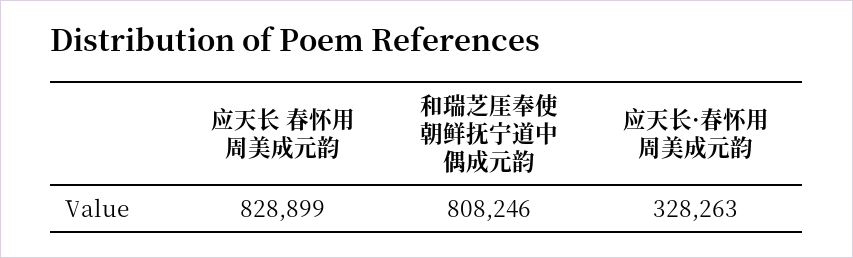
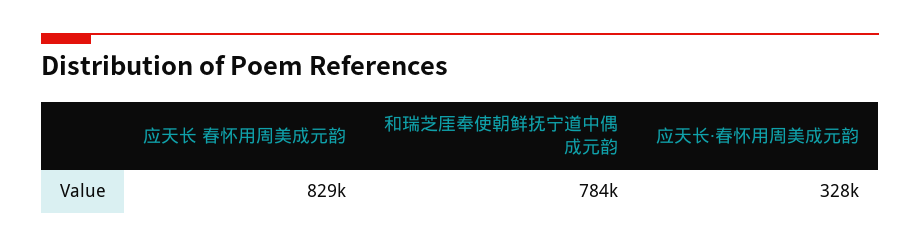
和瑞芝厓奉使朝鲜抚宁道中偶成元韵: 808246 -> 784000

